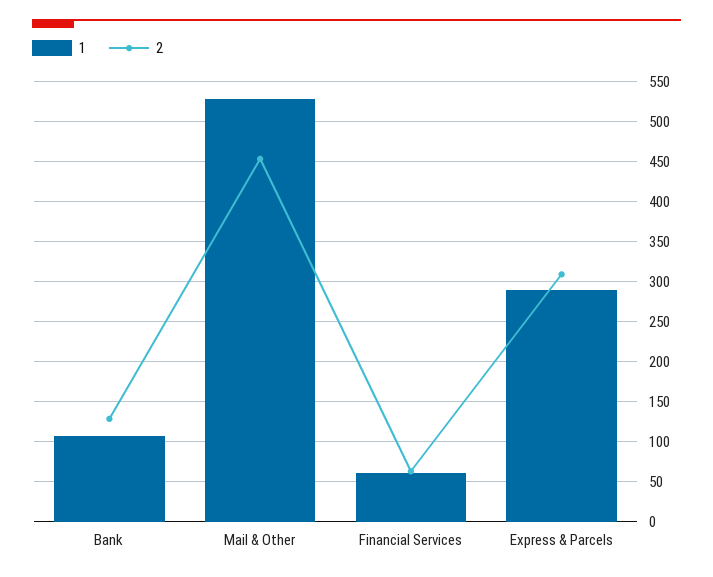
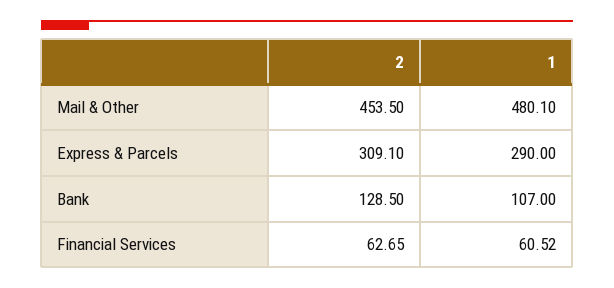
1, Mail & Other: 530 -> 480.1

